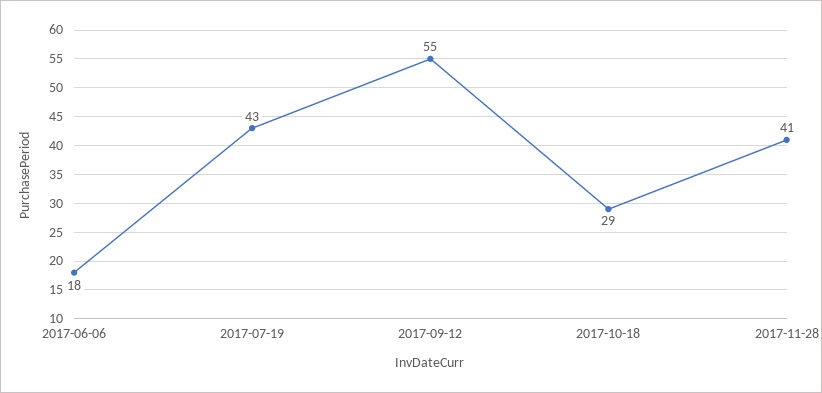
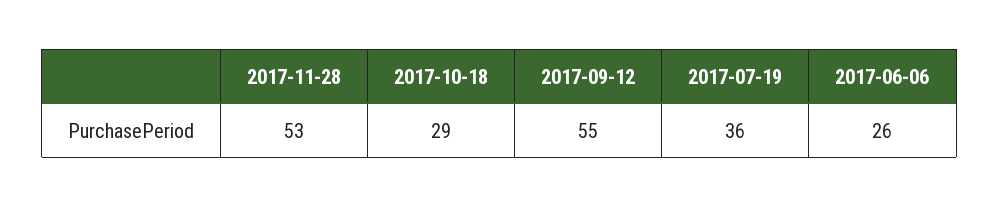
2017-06-06: 18 -> 26
2017-07-19: 43 -> 36
2017-11-28: 41 -> 53

